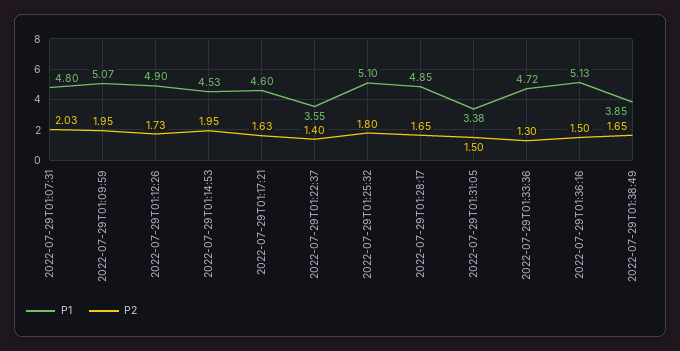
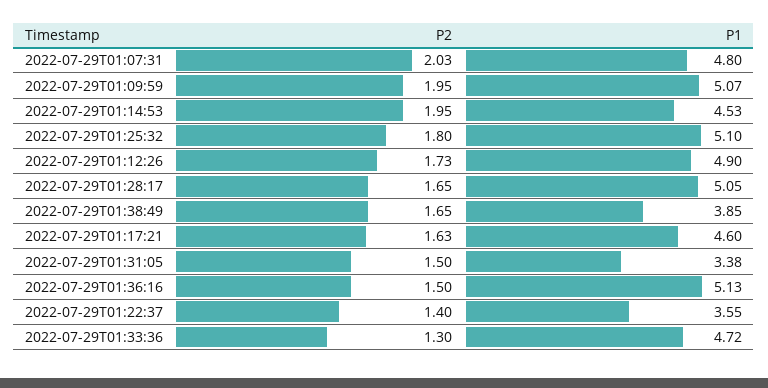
P1, 2022-07-29T01:28:17: 4.85 -> 5.05

